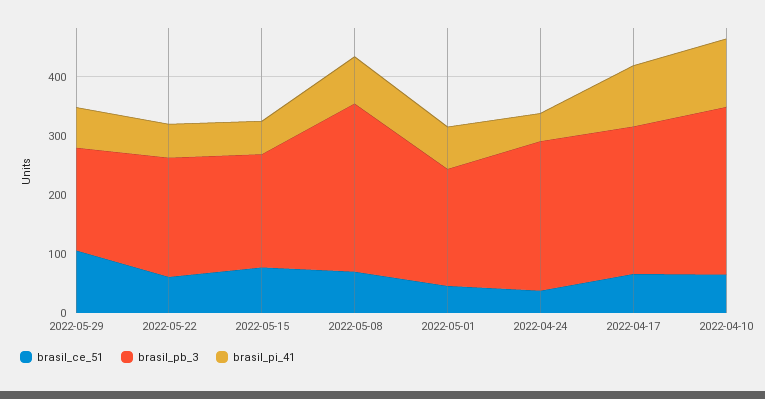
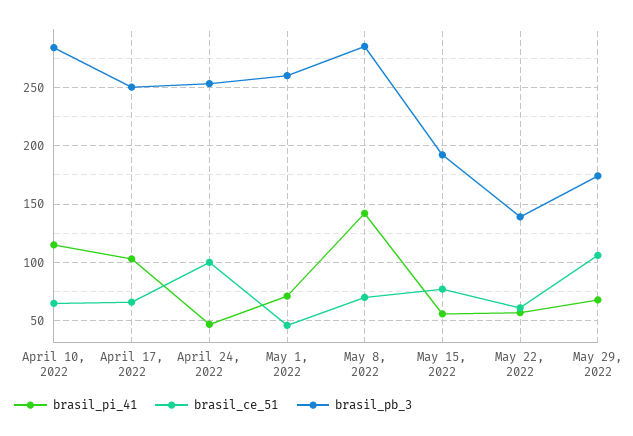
brasil_pb_3, 2022-05-22: 200 -> 140
brasil_pi_41, 2022-05-08: 80 -> 140
brasil_pb_3, 2022-05-01: 200 -> 260
brasil_ce_51, 2022-04-24: 40 -> 100

